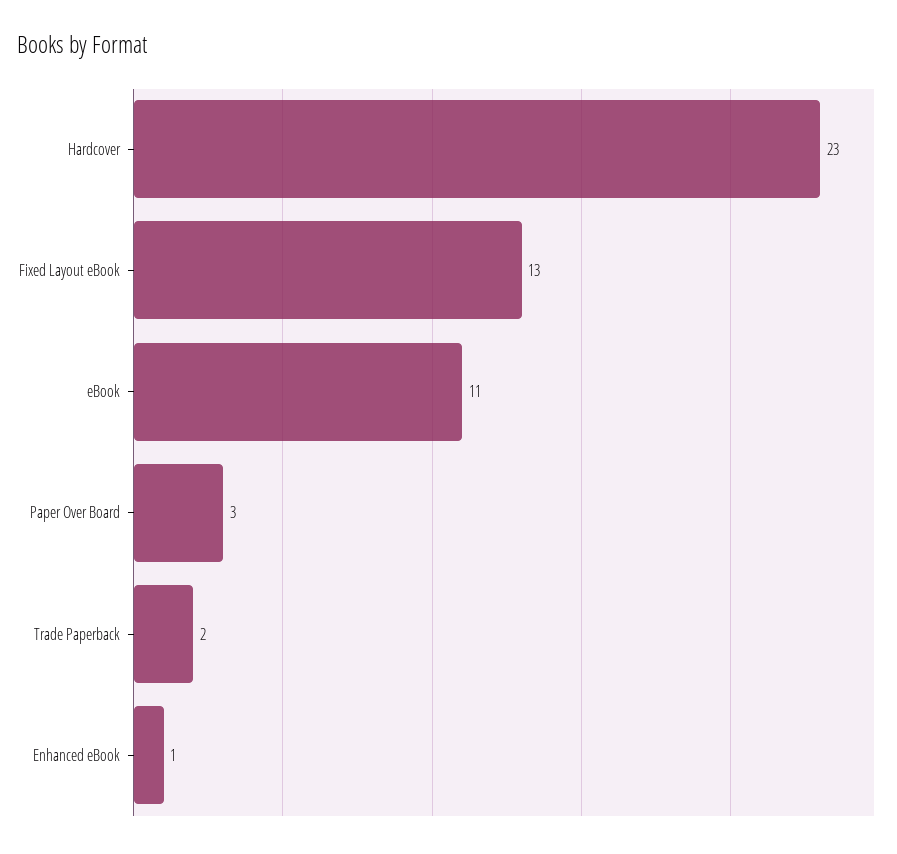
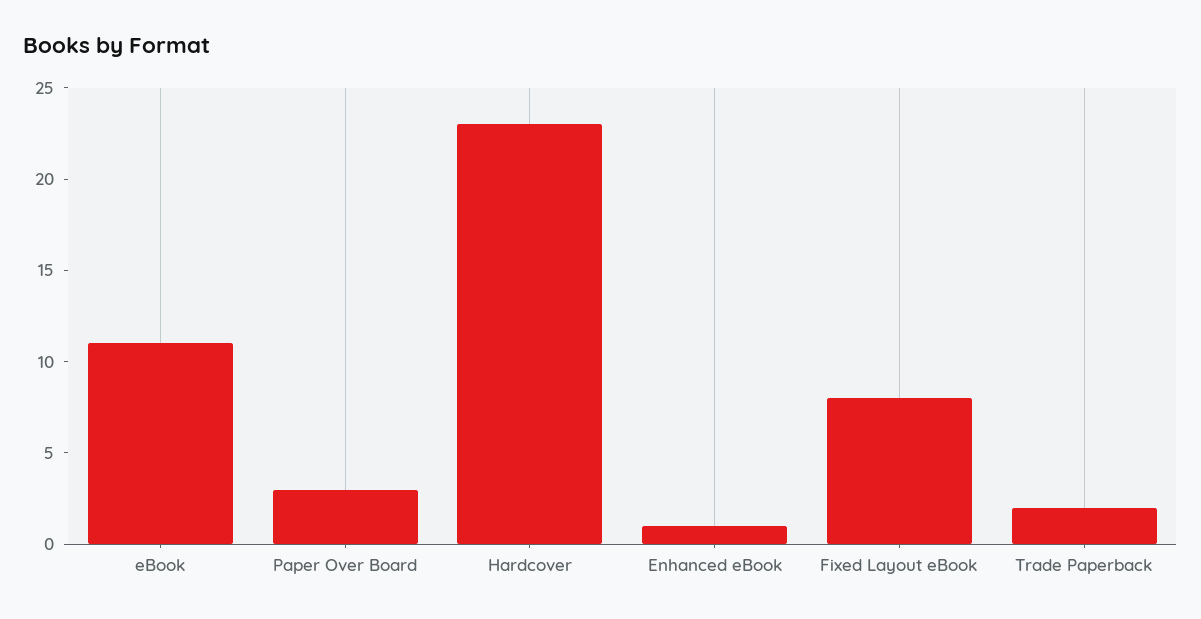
Fixed Layout eBook: 13 -> 8

